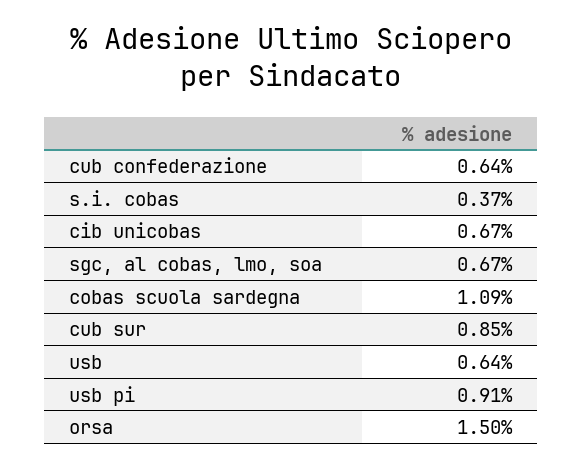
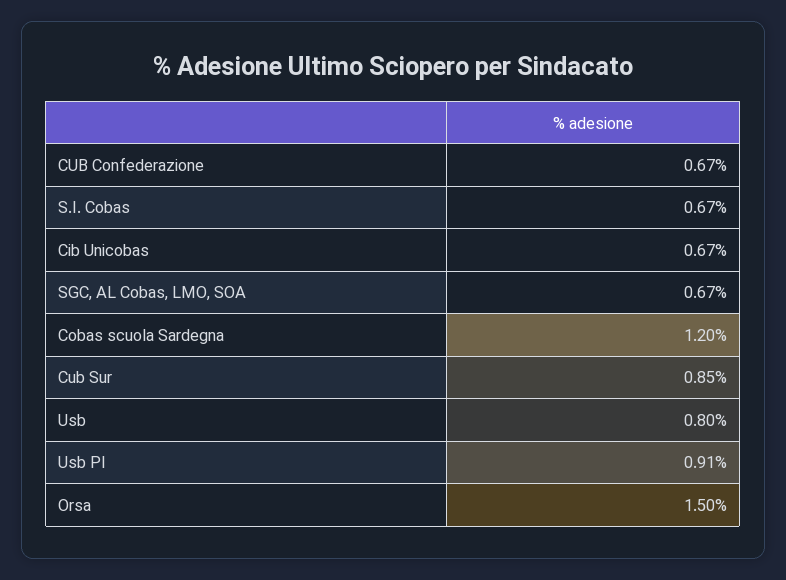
cub confederazione: 0.64 -> 0.67
s.i. cobas: 0.37 -> 0.67
cobas scuola sardegna: 1.09 -> 1.2
usb: 0.64 -> 0.8

